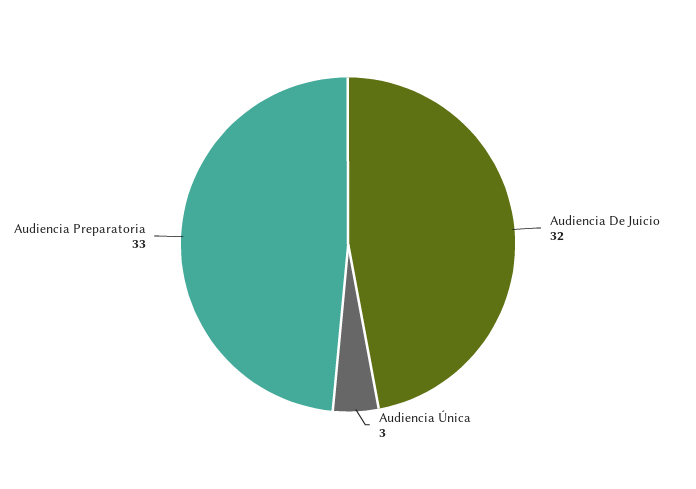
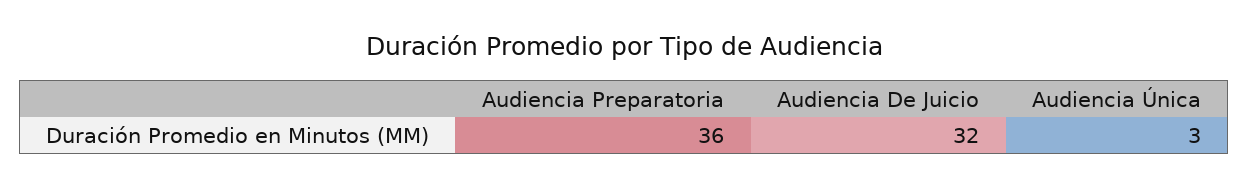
Audiencia Preparatoria: 33 -> 36

